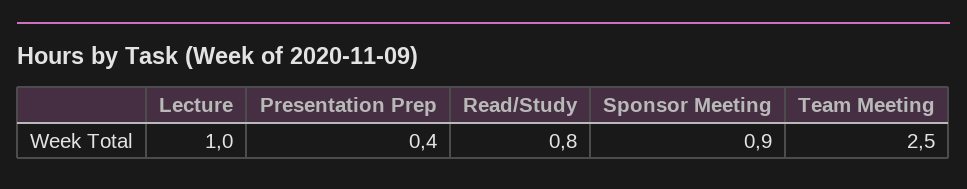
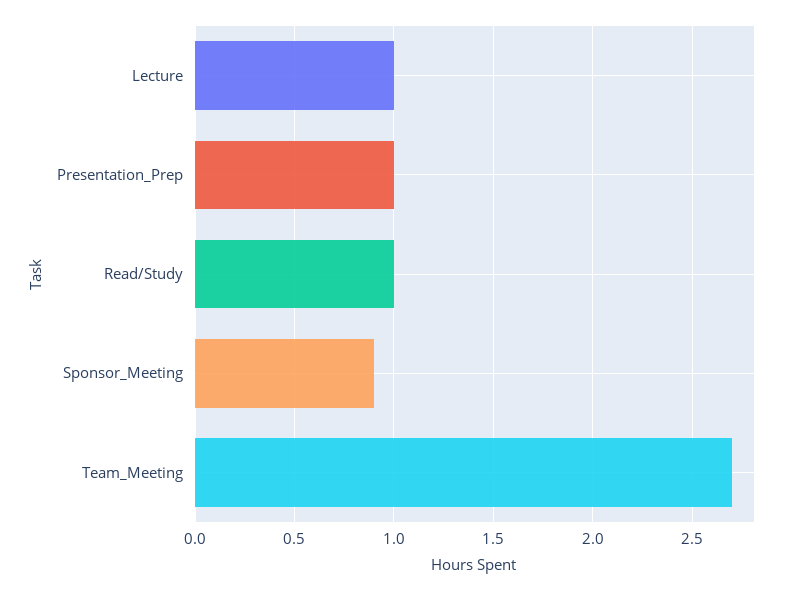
Presentation Prep: 0.4 -> 1
Read/Study: 0.8 -> 1
Team Meeting: 2.5 -> 2.7

